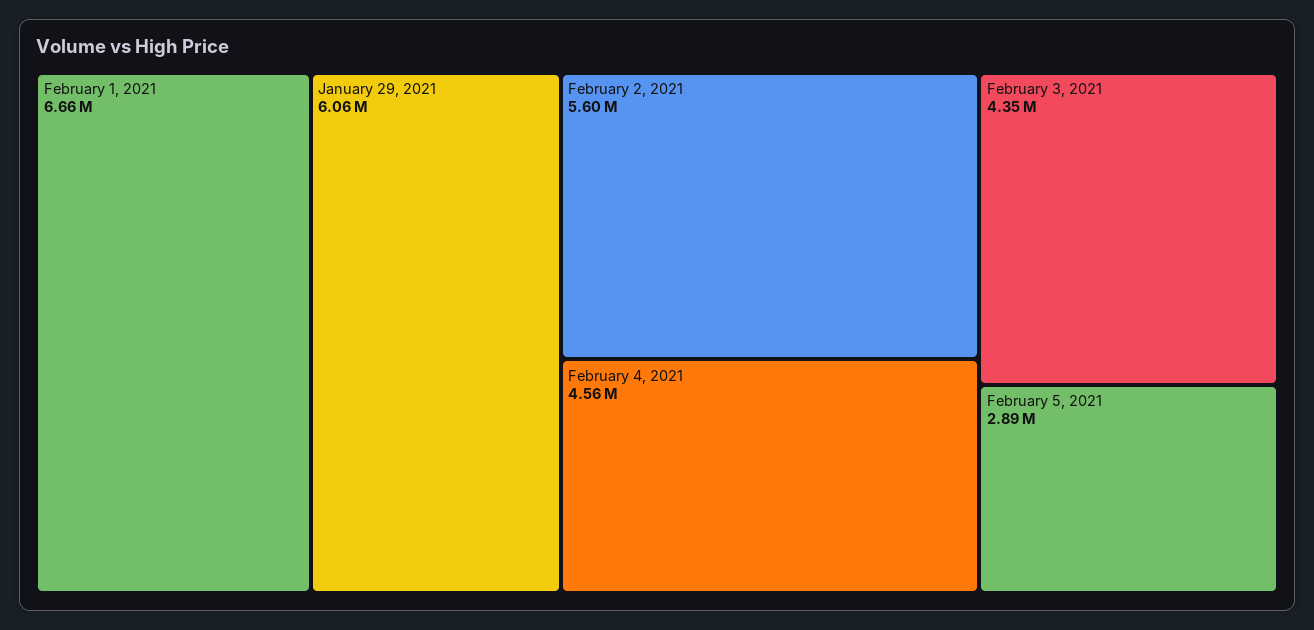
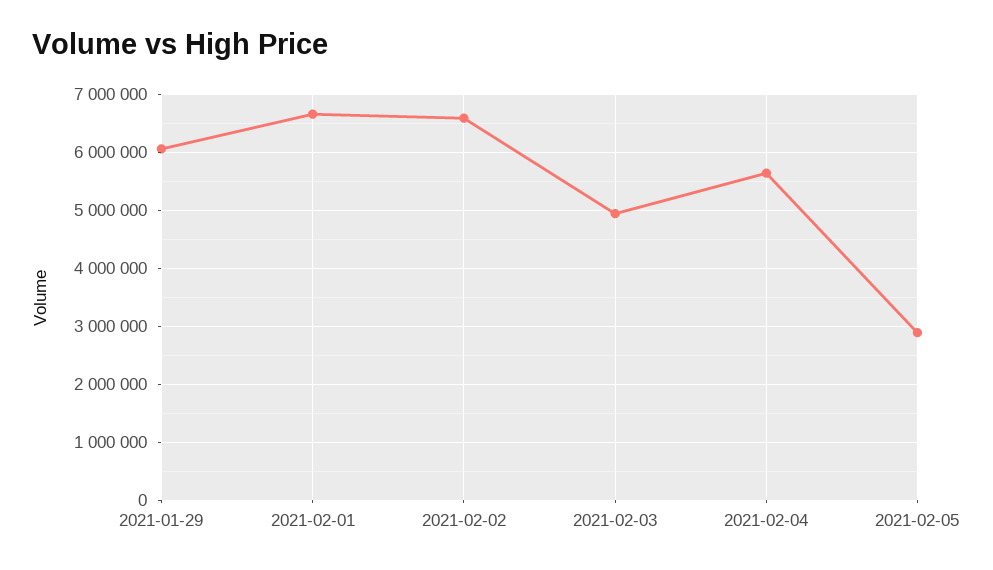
February 2, 2021: 5600000 -> 6600000
February 4, 2021: 4560000 -> 5600000
February 3, 2021: 4350000 -> 5000000

